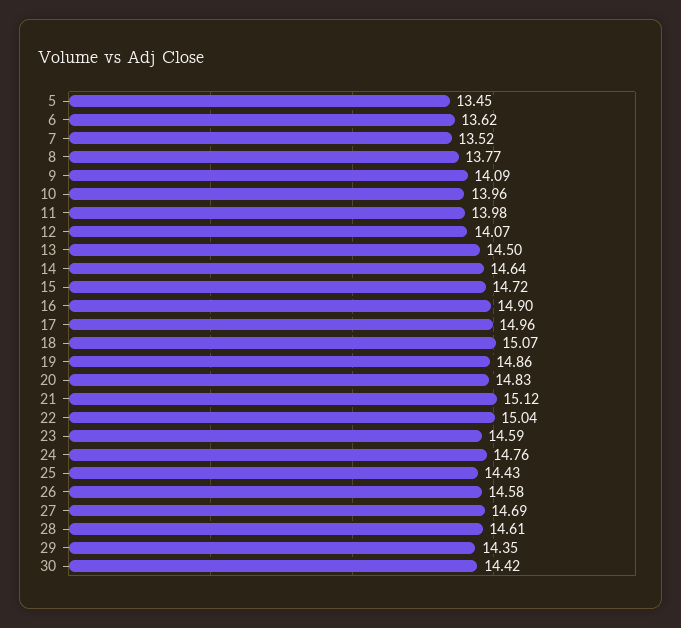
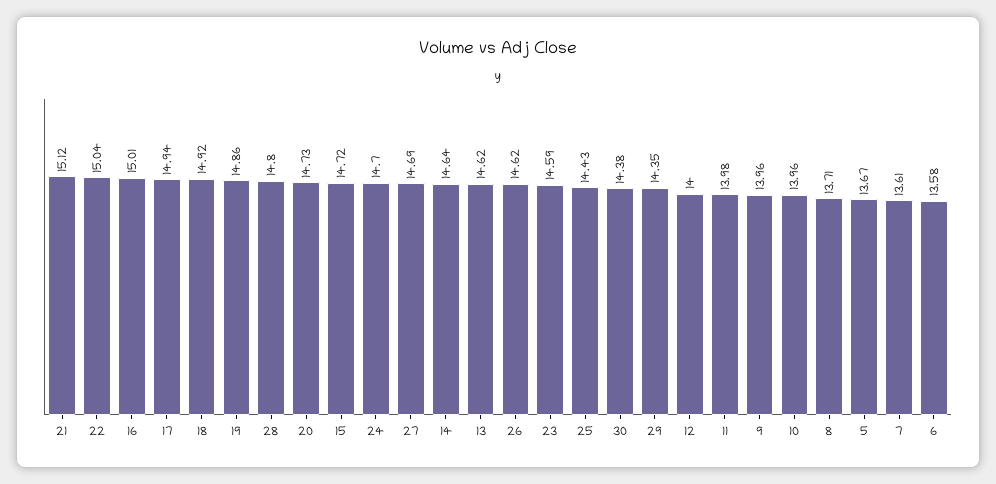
5: 13.45 -> 13.67
6: 13.62 -> 13.58
7: 13.52 -> 13.61
8: 13.77 -> 13.71
9: 14.09 -> 13.96
12: 14.07 -> 14
13: 14.5 -> 14.62
16: 14.9 -> 15.01
17: 14.96 -> 14.94
18: 15.07 -> 14.92
20: 14.83 -> 14.73
24: 14.76 -> 14.7
26: 14.58 -> 14.62
28: 14.61 -> 14.8
30: 14.42 -> 14.38

